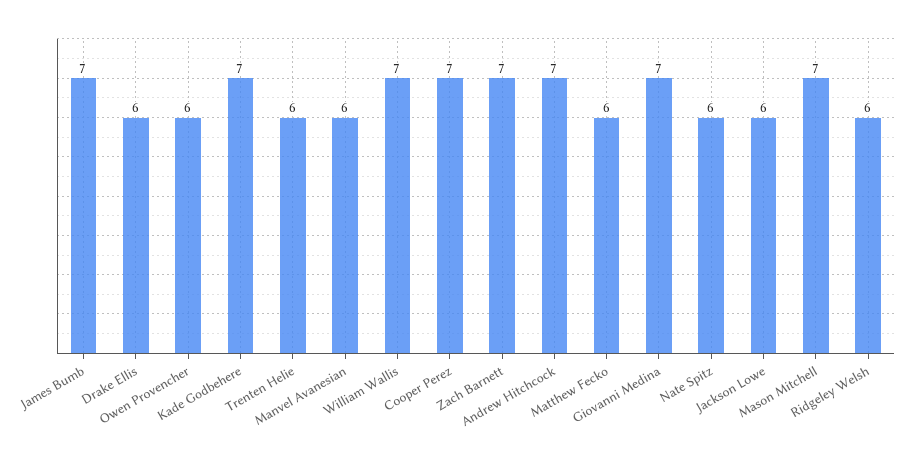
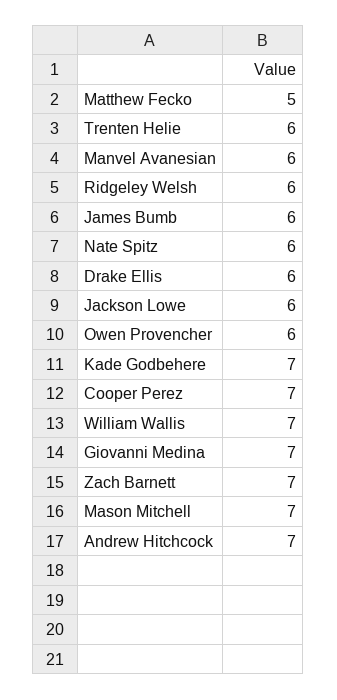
James Bumb: 7 -> 6
Matthew Fecko: 6 -> 5

